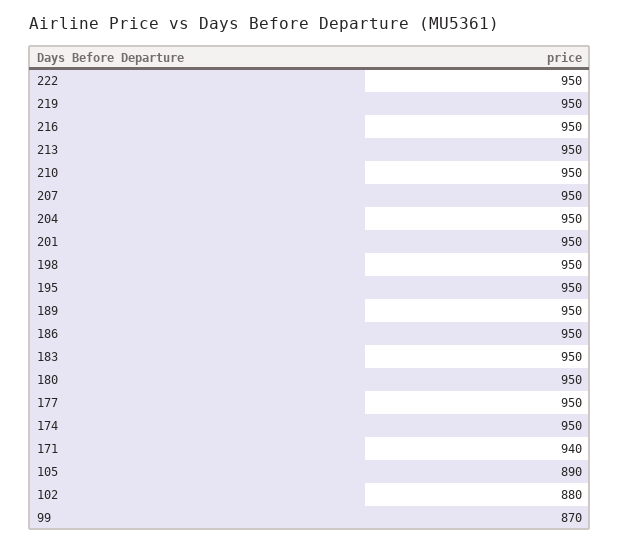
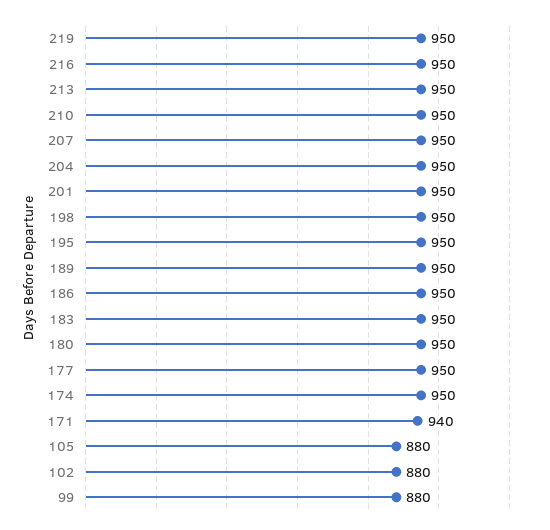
222: 950 -> none
105: 890 -> 880
99: 870 -> 880

